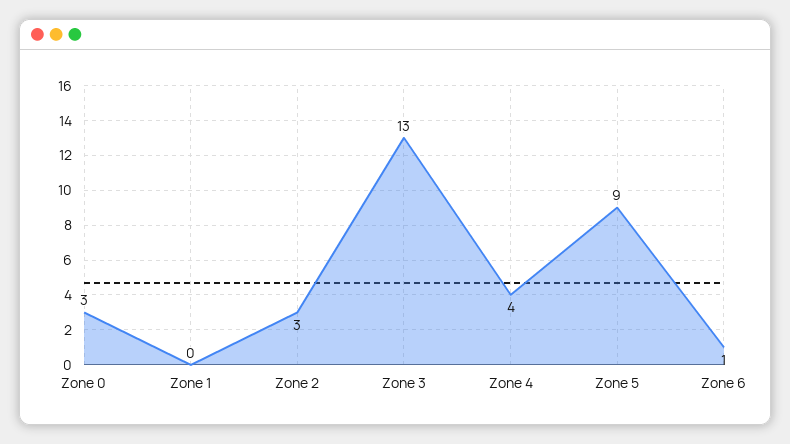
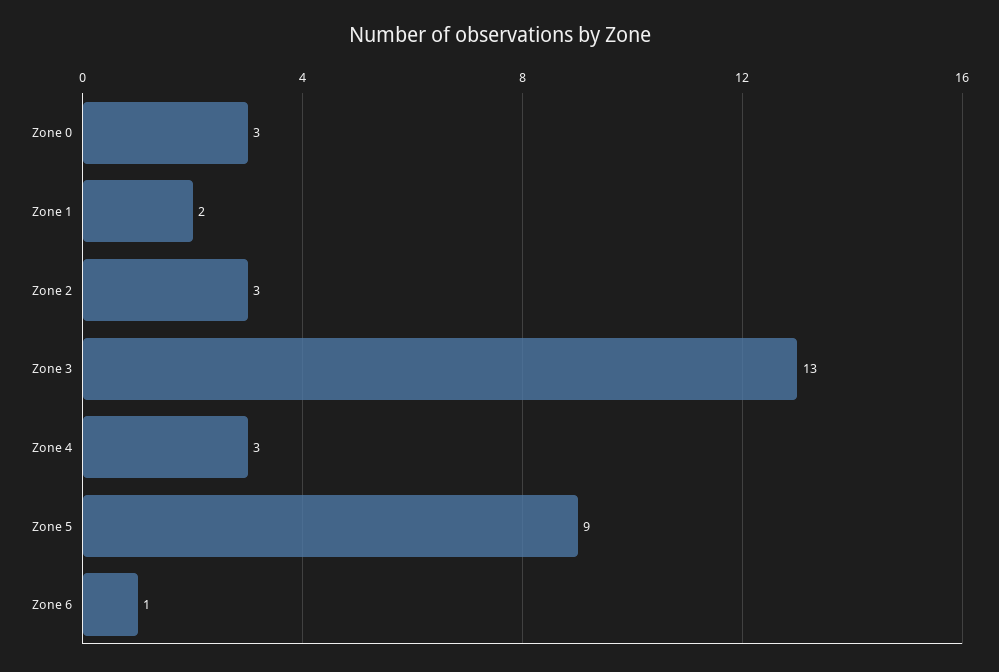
Zone 1: 0 -> 2
Zone 4: 4 -> 3

